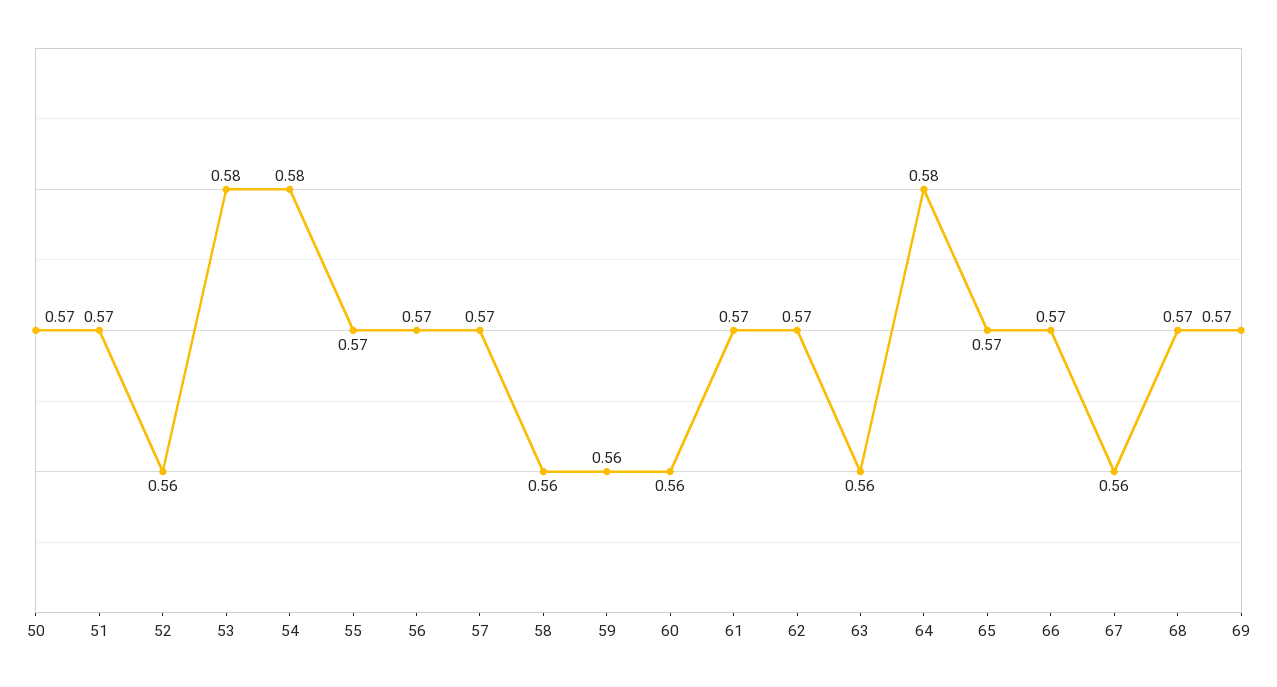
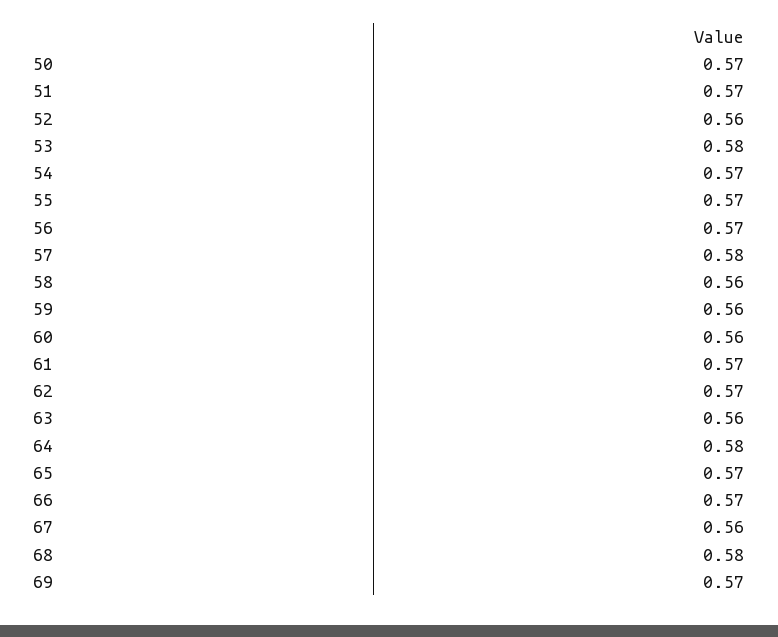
54: 0.58 -> 0.57
57: 0.57 -> 0.58
68: 0.57 -> 0.58

